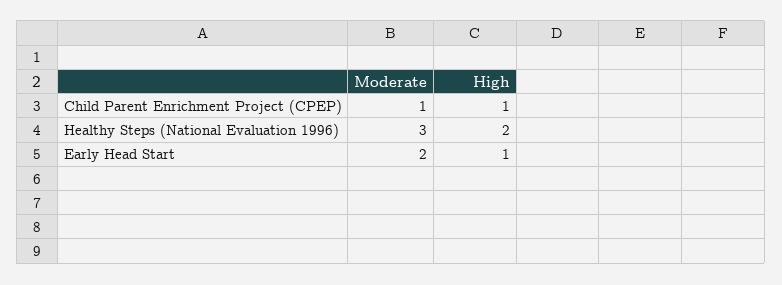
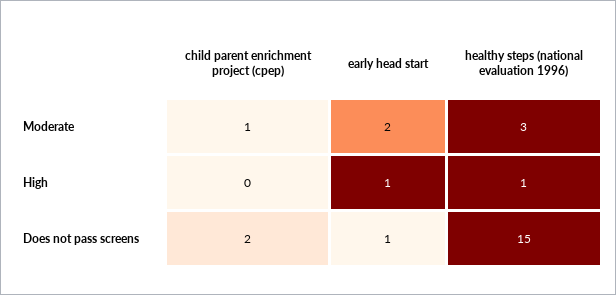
High, Child Parent Enrichment Project (CPEP): 1 -> 0
High, Healthy Steps (National Evaluation 1996): 2 -> 1
Does not pass screens, Child Parent Enrichment Project (CPEP): none -> 2
Does not pass screens, Early Head Start: none -> 1
Does not pass screens, Healthy Steps (National Evaluation 1996): none -> 15

